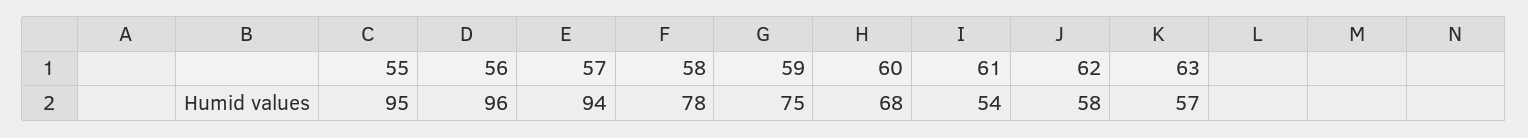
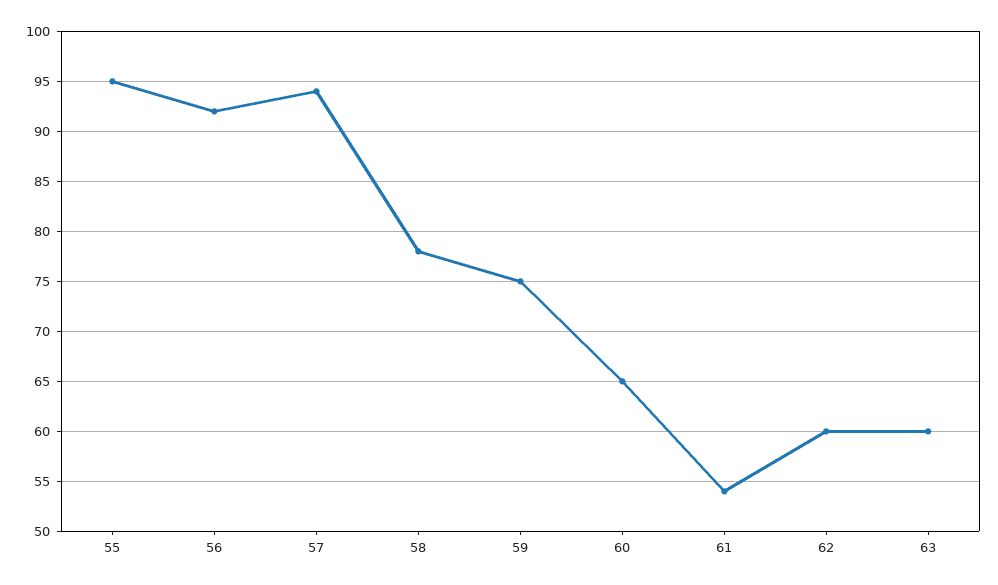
56: 96 -> 92
60: 68 -> 65
62: 58 -> 60
63: 57 -> 60

